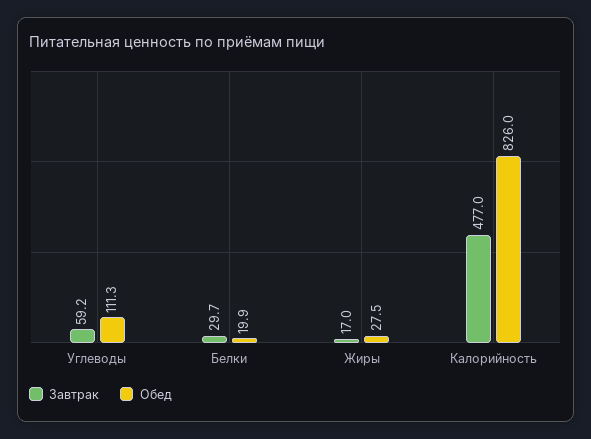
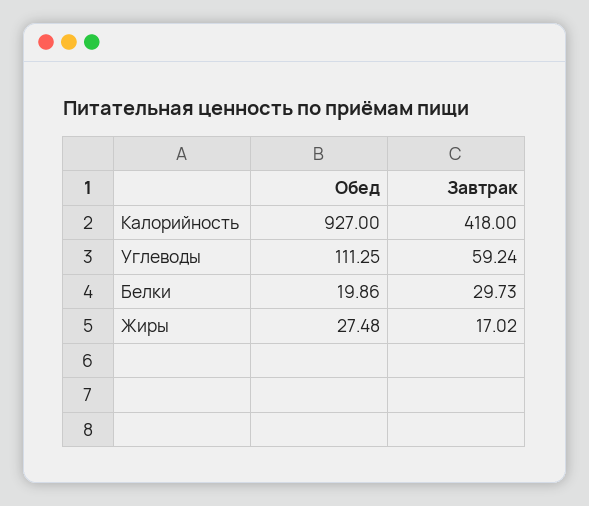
Завтрак, Калорийность: 477 -> 418
Обед, Калорийность: 826 -> 927

